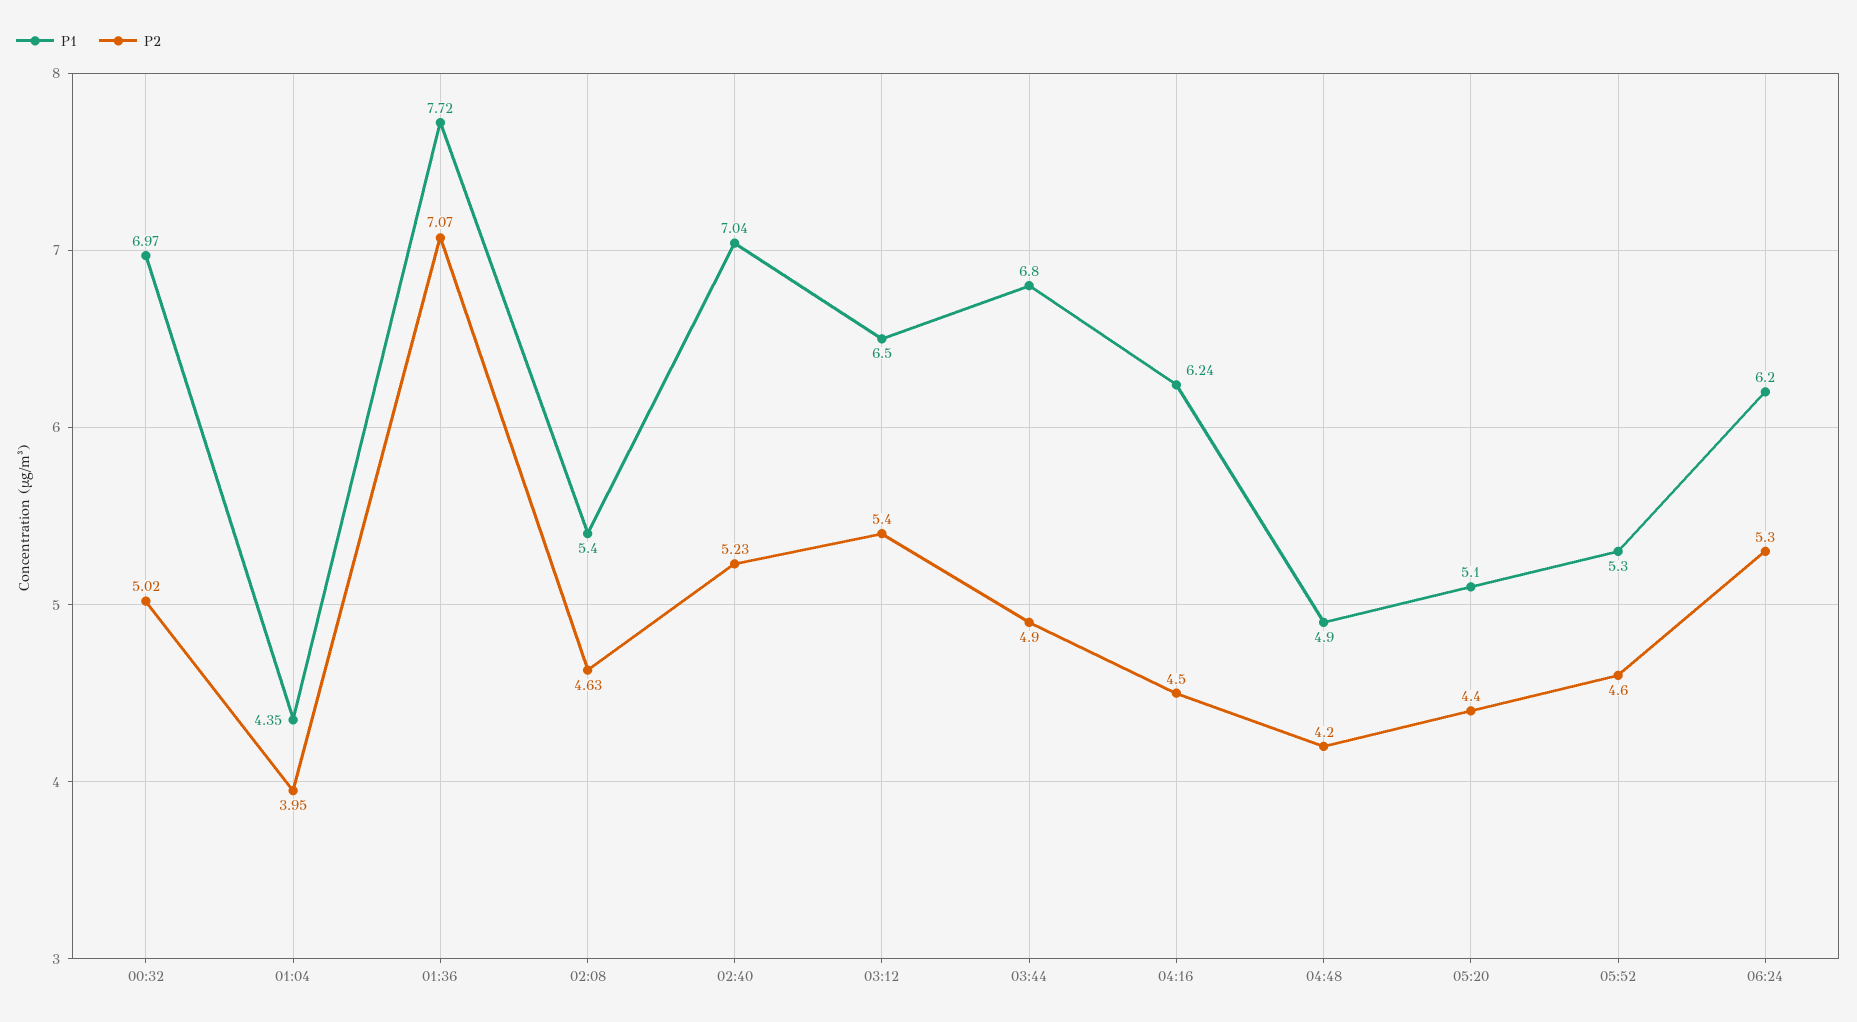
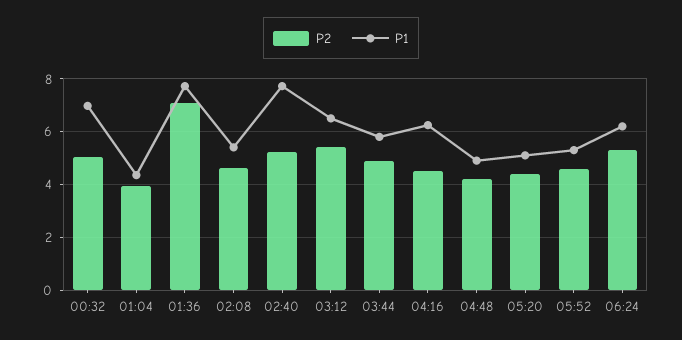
P1, 02:40: 7.04 -> 7.75
P1, 03:44: 6.8 -> 5.75

